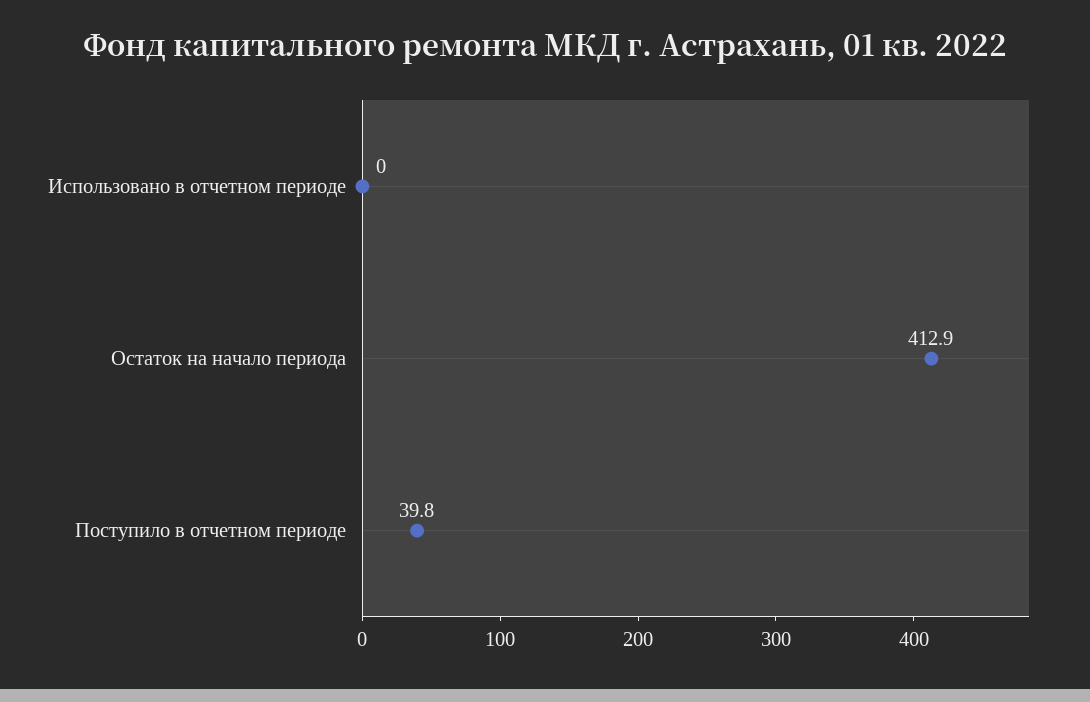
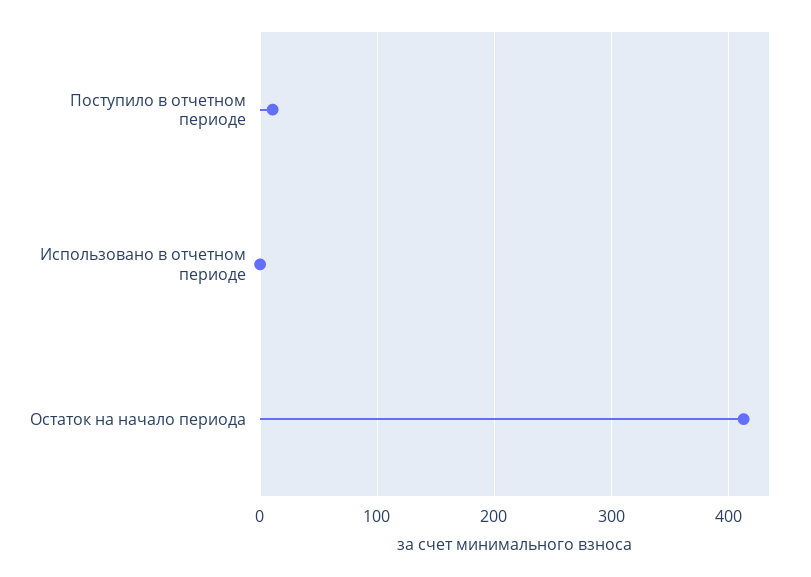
Поступило в отчетном периоде: 39.8 -> 10

